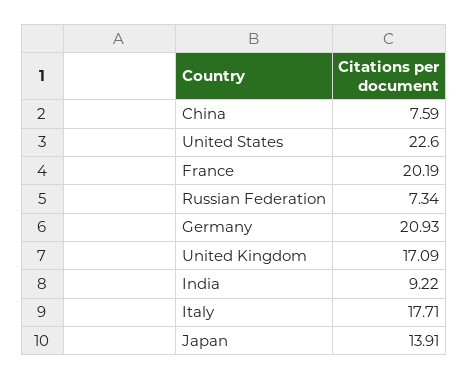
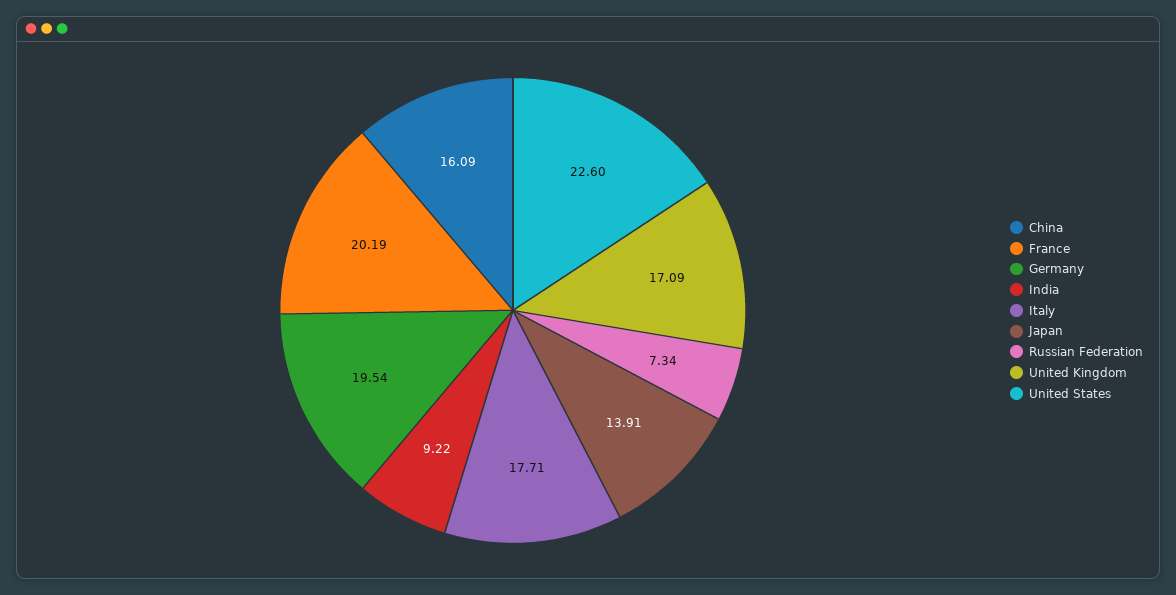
China: 7.59 -> 16.09
Germany: 20.93 -> 19.54

